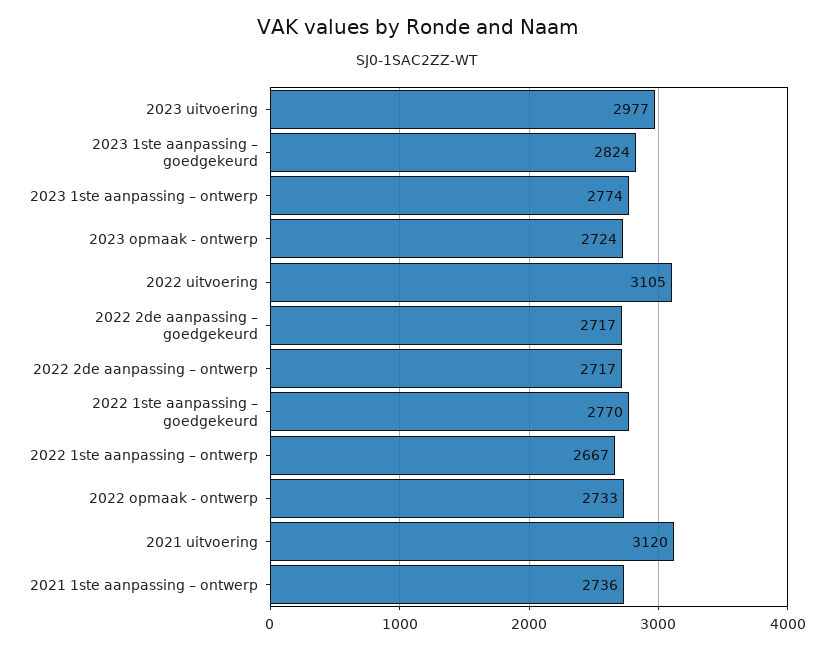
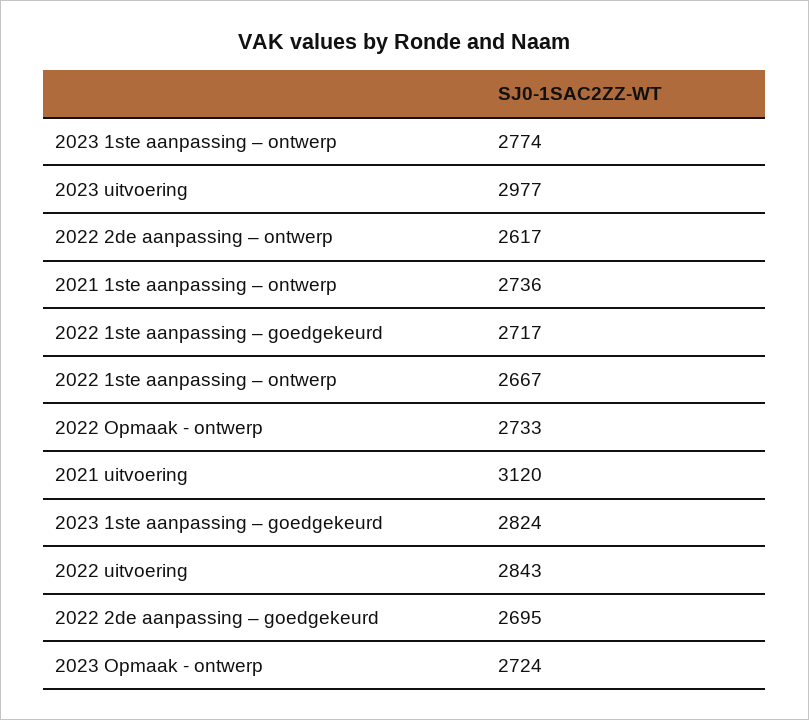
2022 uitvoering: 3105 -> 2843
2022 2de aanpassing – goedgekeurd: 2717 -> 2695
2022 2de aanpassing – ontwerp: 2717 -> 2617
2022 1ste aanpassing – goedgekeurd: 2770 -> 2717

